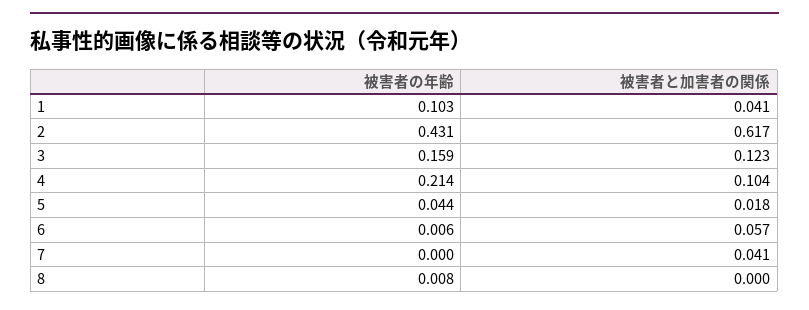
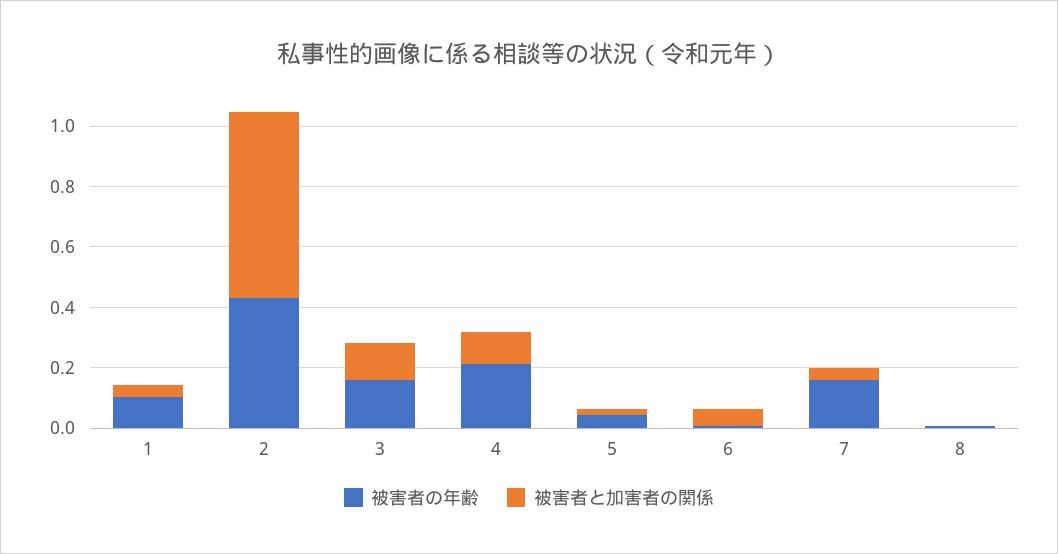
被害者の年齢, 7: 0 -> 0.15

